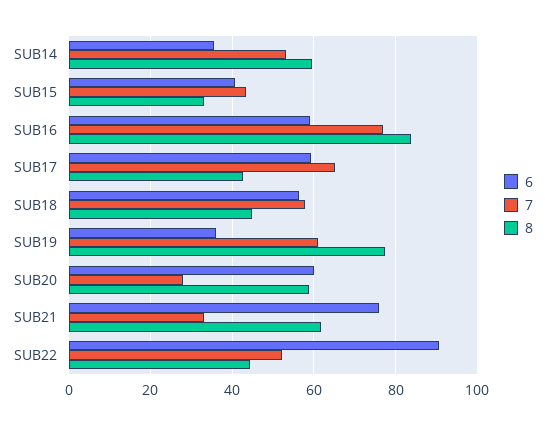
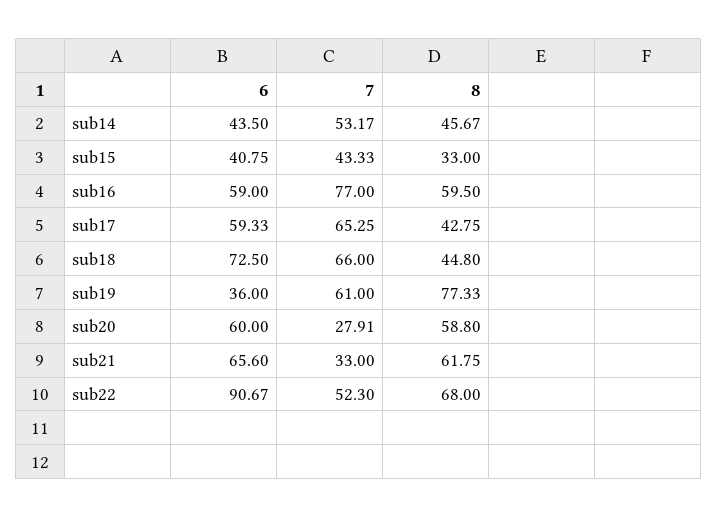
6, SUB14: 36 -> 43.5
8, SUB14: 60 -> 45.67
8, SUB16: 84 -> 59.5
6, SUB18: 56 -> 72.5
7, SUB18: 58 -> 66
6, SUB21: 76 -> 65.6
8, SUB22: 44 -> 68

